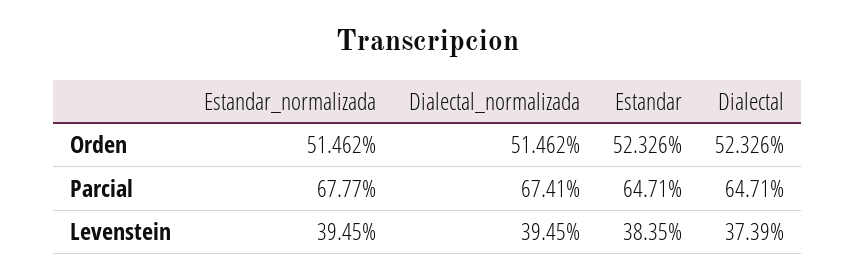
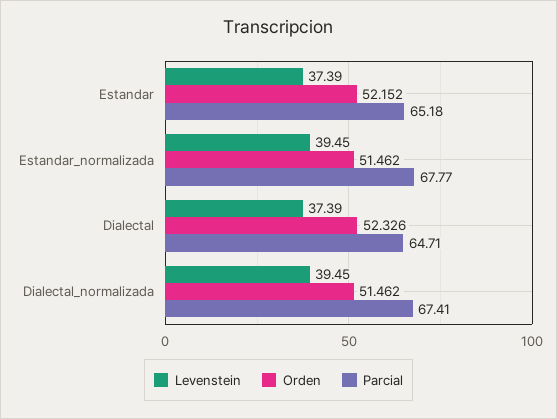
Orden, Estandar: 52.326 -> 52.152
Parcial, Estandar: 64.71 -> 65.18
Levenstein, Estandar: 38.35 -> 37.39

